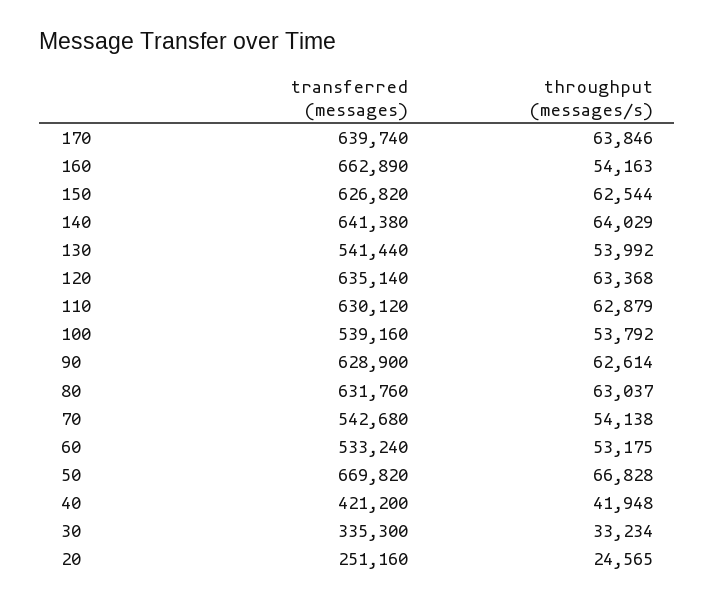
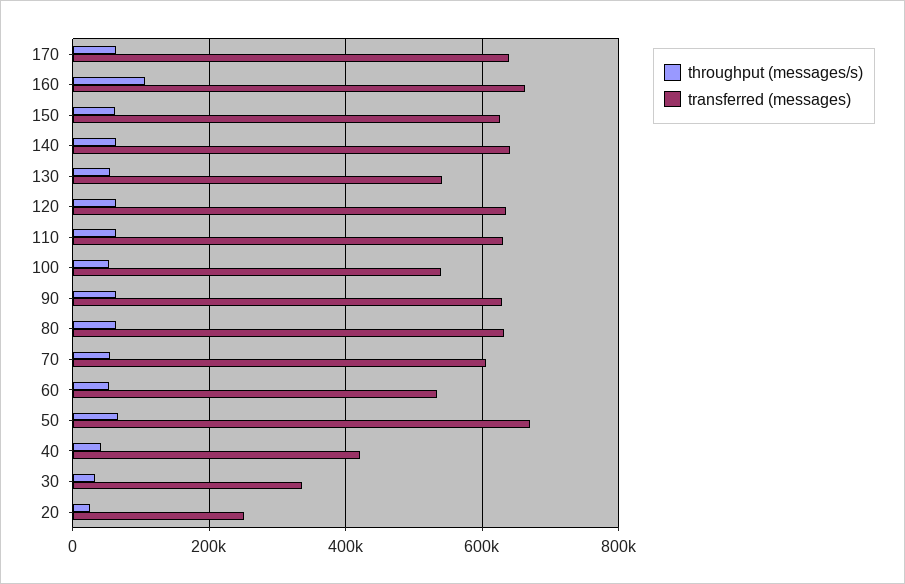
throughput (messages/s), 160: 54163 -> 100000
transferred (messages), 70: 542680 -> 600000

